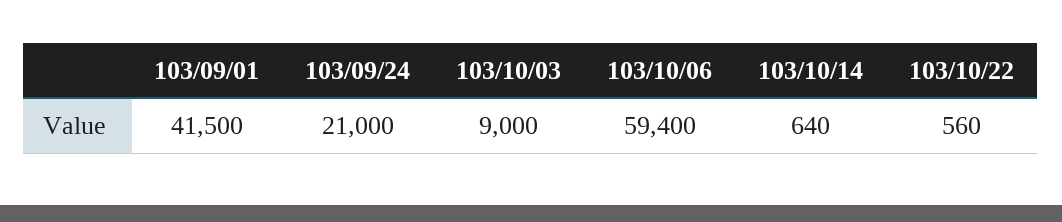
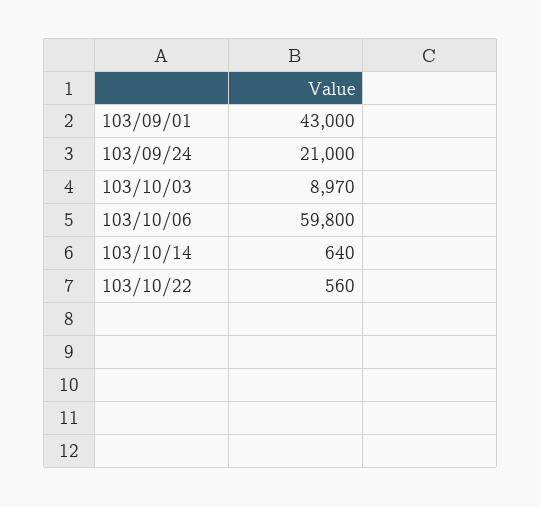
103/09/01: 41500 -> 43000
103/10/03: 9000 -> 8970
103/10/06: 59400 -> 59800

